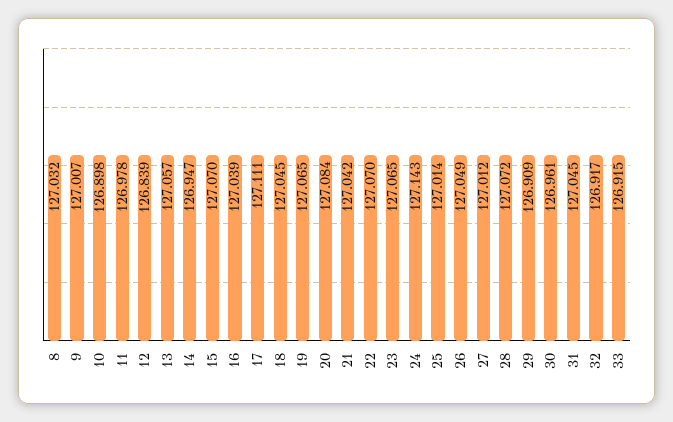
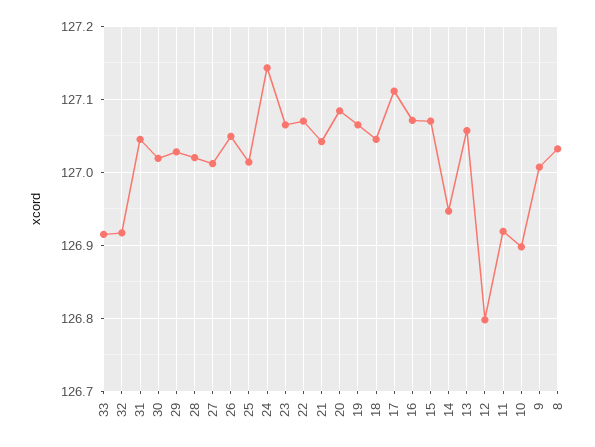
11: 126.978 -> 126.92
12: 126.839 -> 126.8
16: 127.039 -> 127.07
28: 127.072 -> 127.02
29: 126.909 -> 127.03
30: 126.961 -> 127.02

